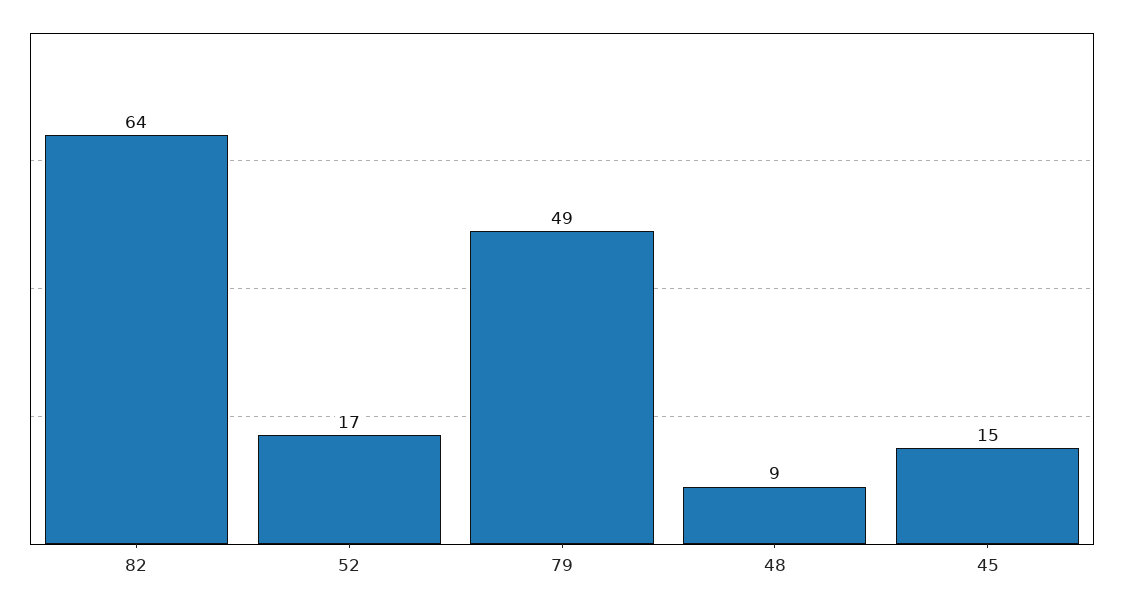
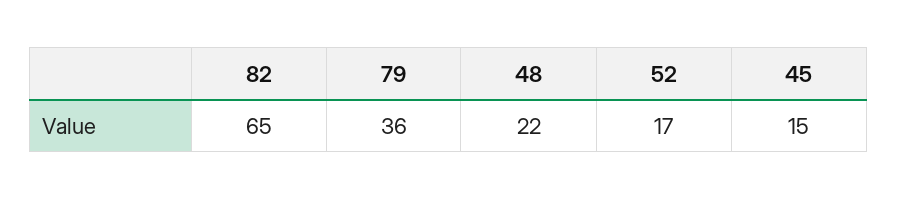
82: 64 -> 65
79: 49 -> 36
48: 9 -> 22

